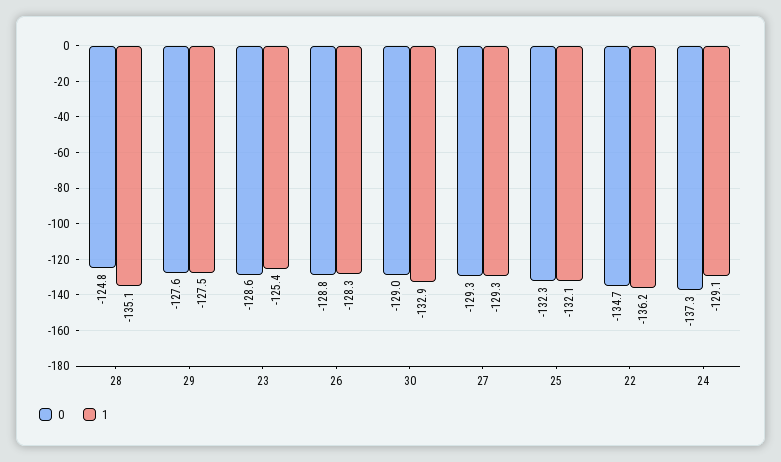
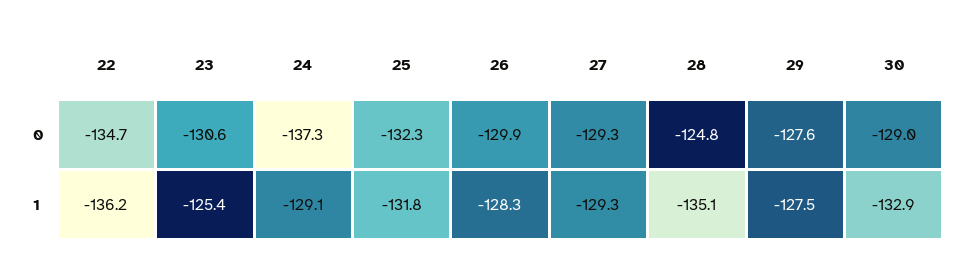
0, 23: -128.6 -> -130.6
0, 26: -128.8 -> -129.9
1, 25: -132.1 -> -131.8

